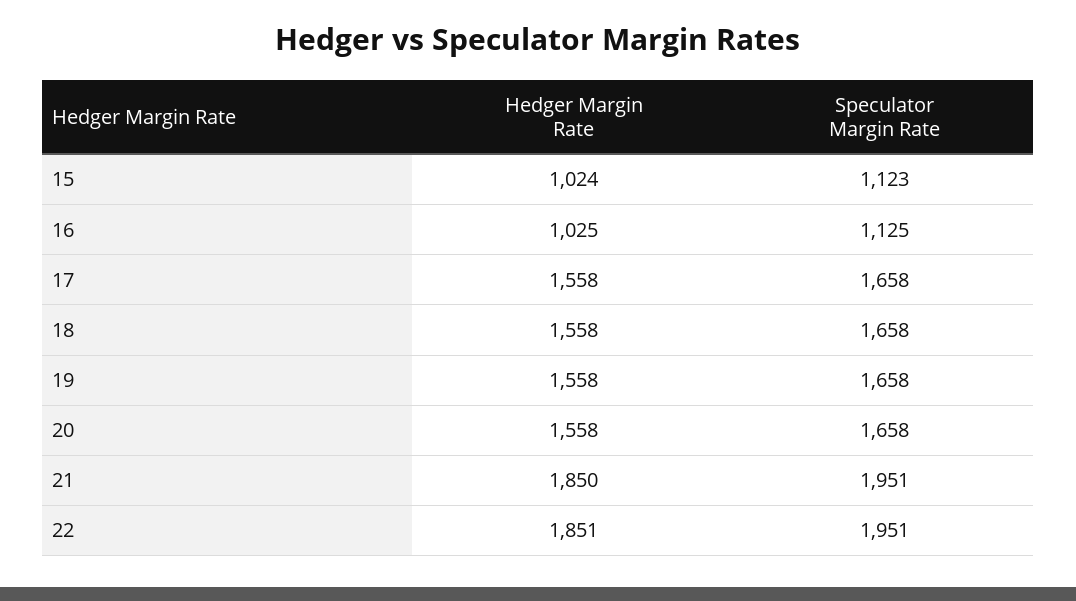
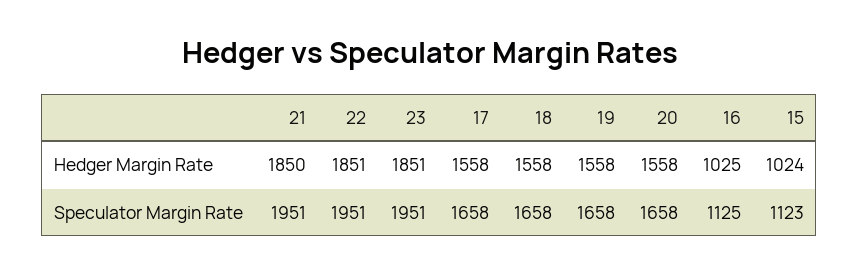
Hedger Margin Rate, 23: none -> 1851
Speculator Margin Rate, 23: none -> 1951

